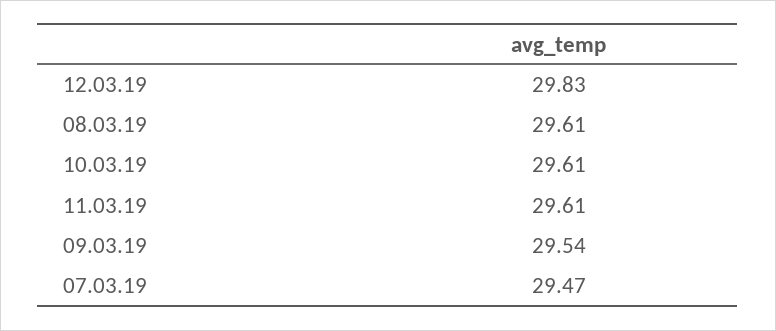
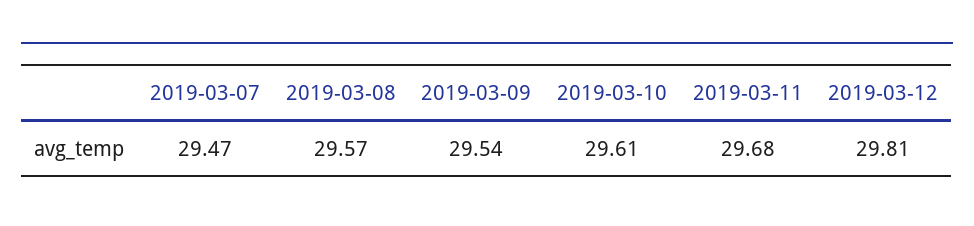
12.03.19: 29.83 -> 29.81
08.03.19: 29.61 -> 29.57
11.03.19: 29.61 -> 29.68

